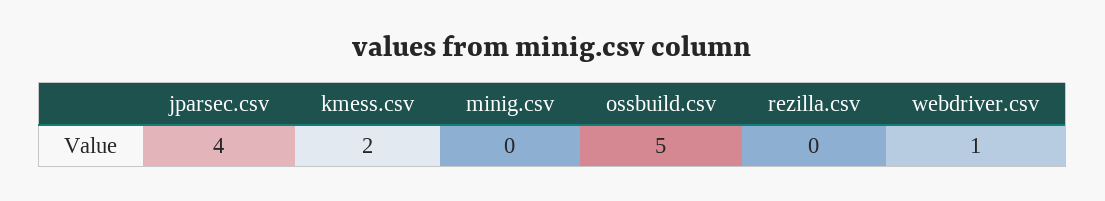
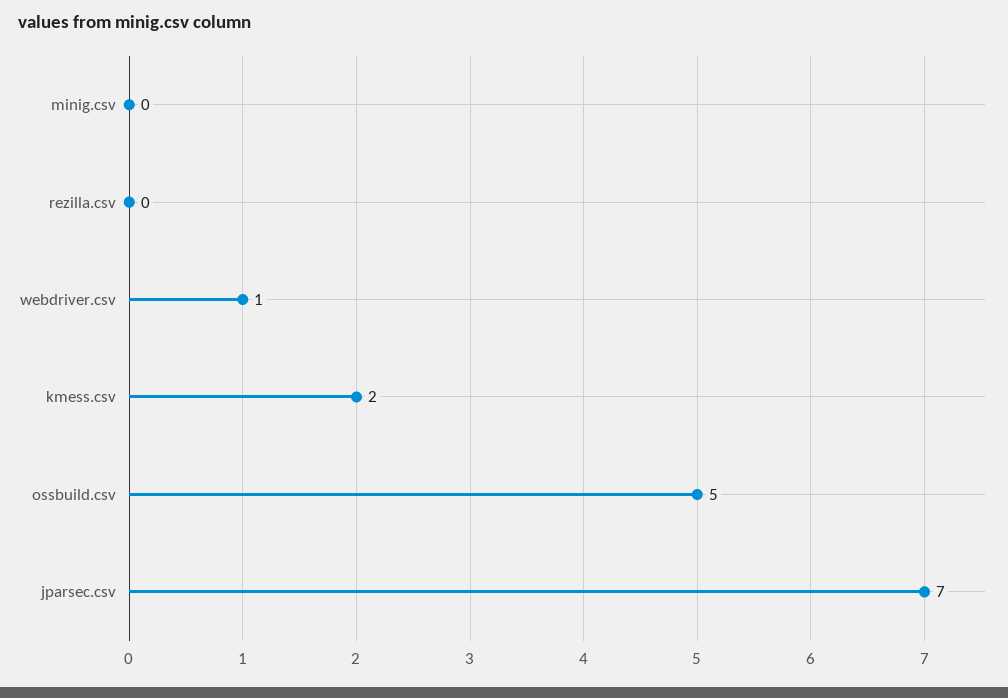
jparsec.csv: 4 -> 7

